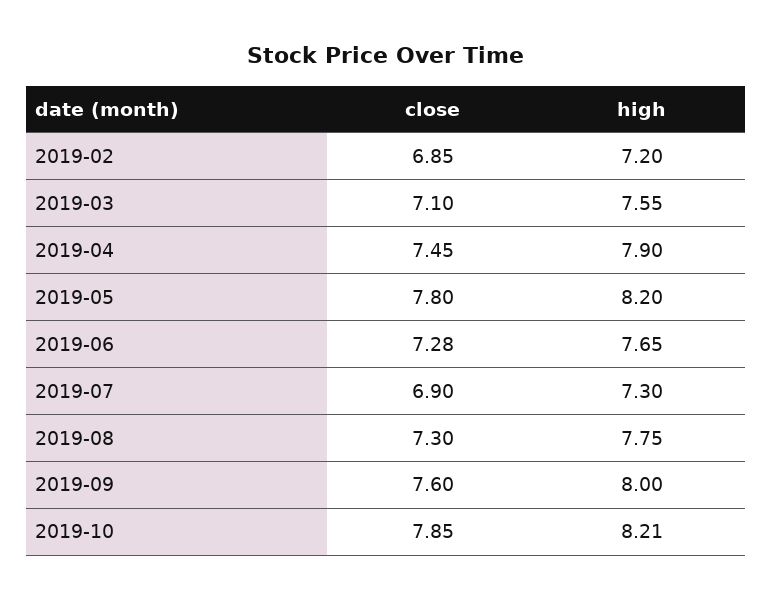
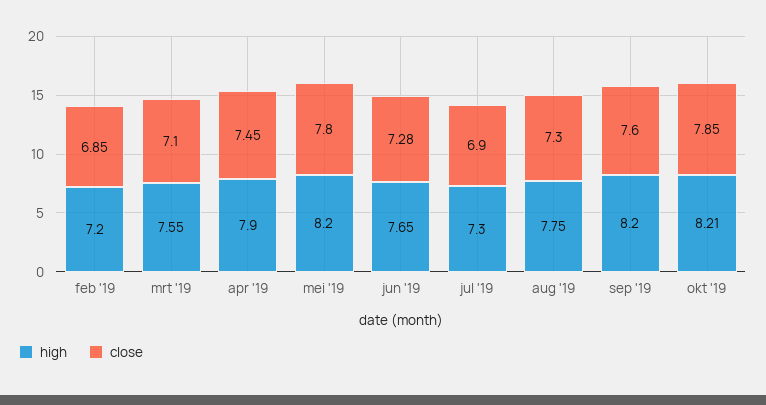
high, 2019-09: 8 -> 8.2

